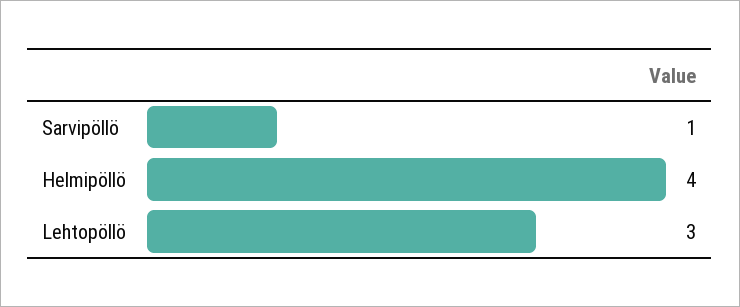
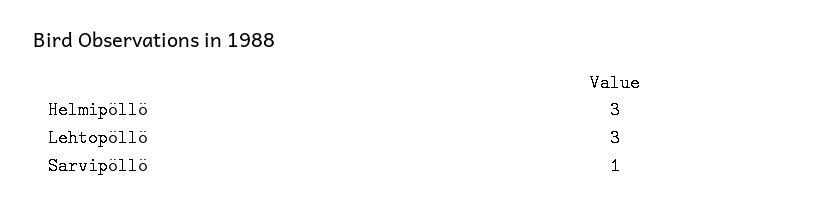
Helmipöllö: 4 -> 3

